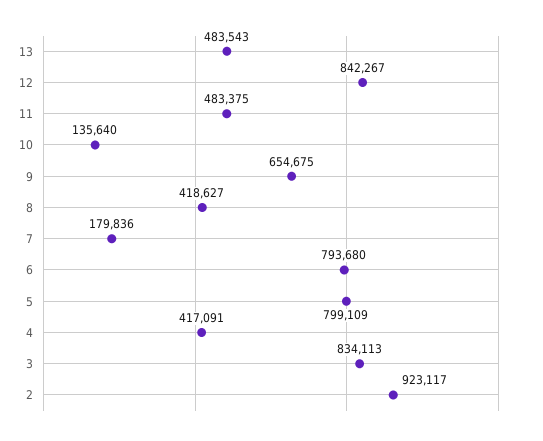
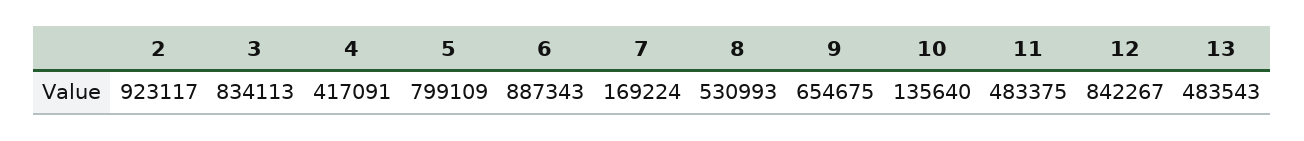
8: 418627 -> 530993
7: 179836 -> 169224
6: 793680 -> 887343

